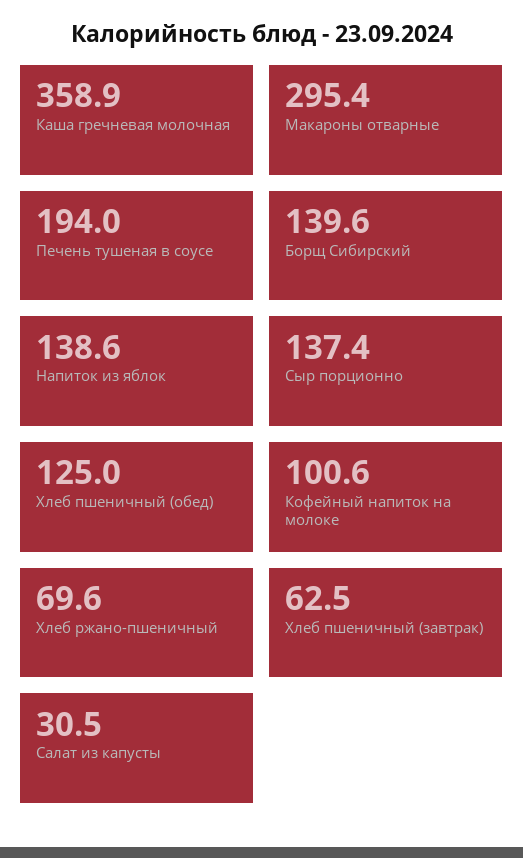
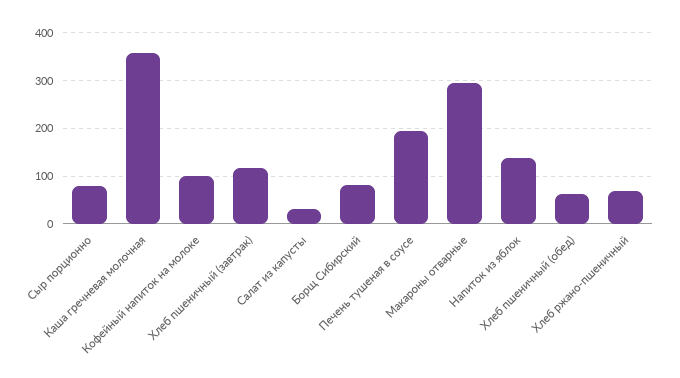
Борщ Сибирский: 139.6 -> 80
Сыр порционно: 137.4 -> 80
Хлеб пшеничный (обед): 125 -> 60
Хлеб пшеничный (завтрак): 62.5 -> 120

